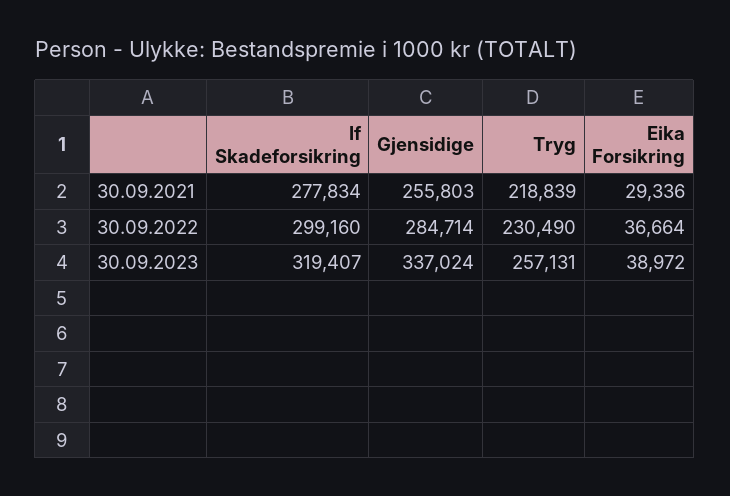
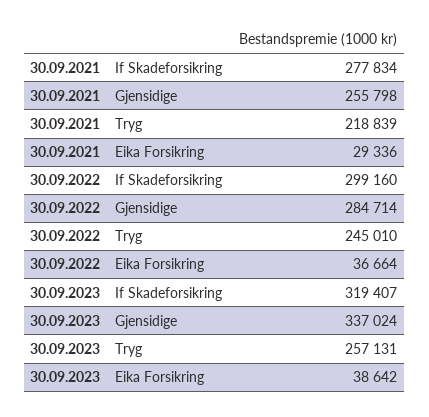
Gjensidige, 30.09.2021: 255803 -> 255798
Tryg, 30.09.2022: 230490 -> 245010
Eika Forsikring, 30.09.2023: 38972 -> 38642

